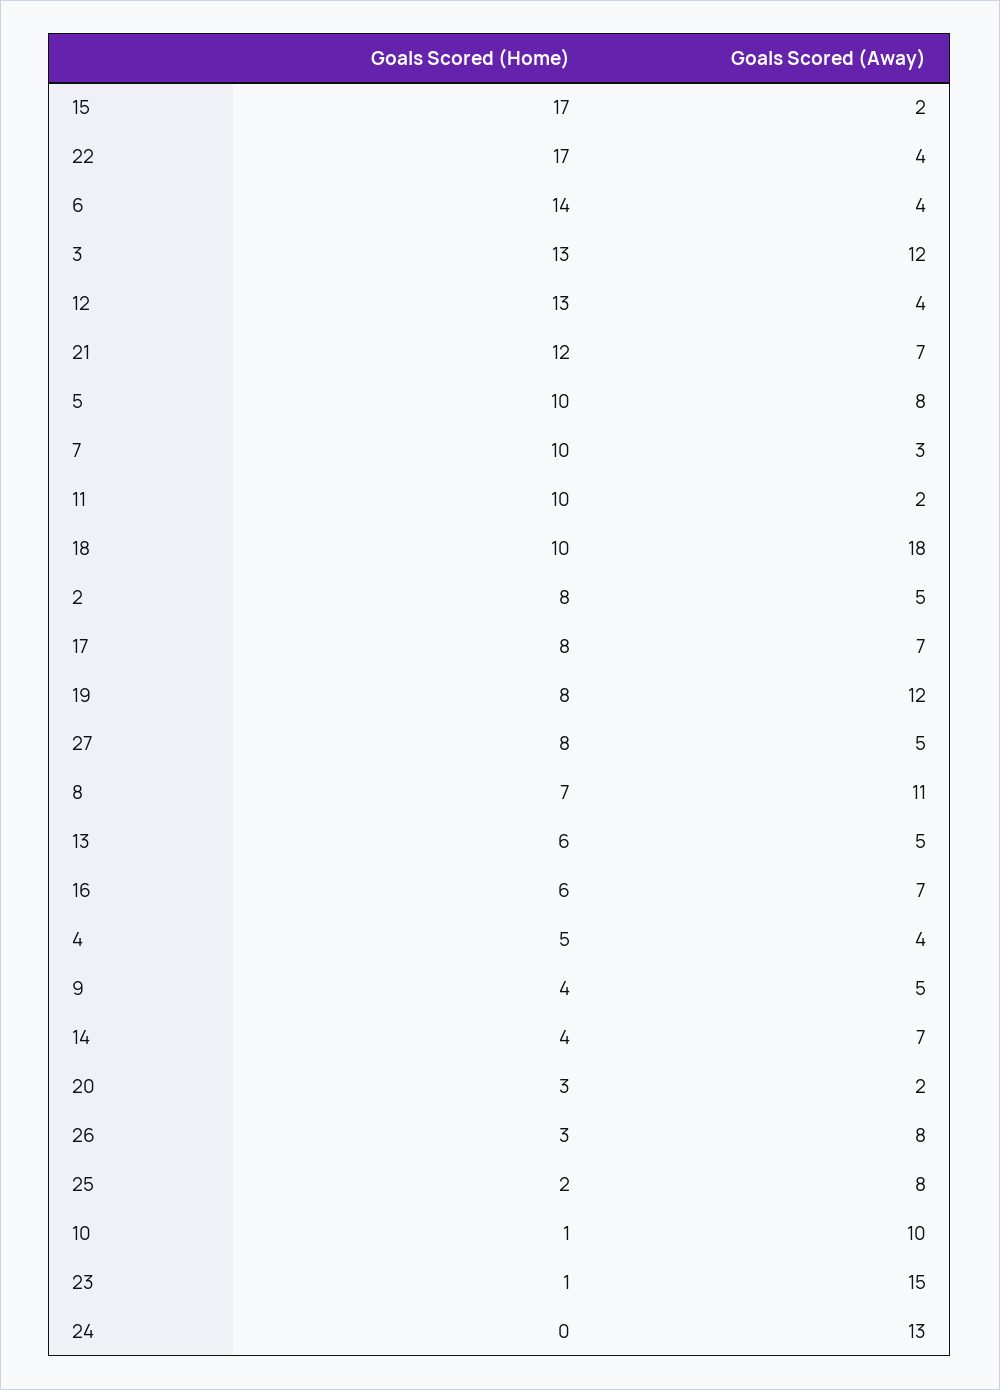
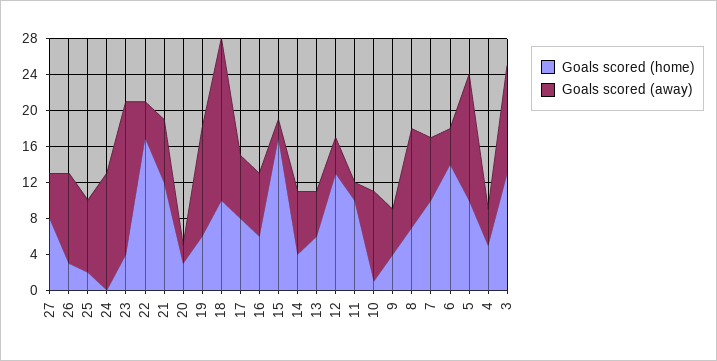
Goals Scored (Away), 5: 8 -> 14
Goals Scored (Away), 7: 3 -> 7
Goals Scored (Home), 2: 8 -> none
Goals Scored (Away), 2: 5 -> none
Goals Scored (Home), 19: 8 -> 6
Goals Scored (Away), 26: 8 -> 10
Goals Scored (Home), 23: 1 -> 4
Goals Scored (Away), 23: 15 -> 17

